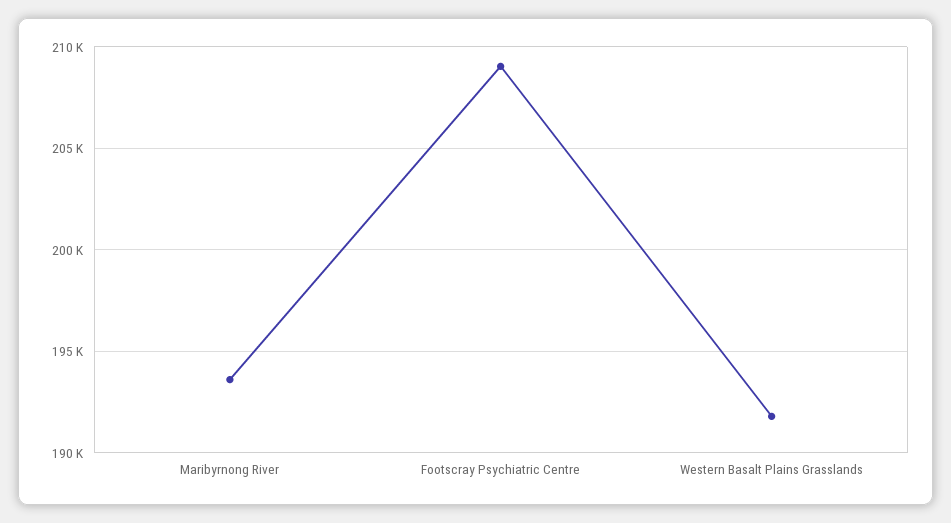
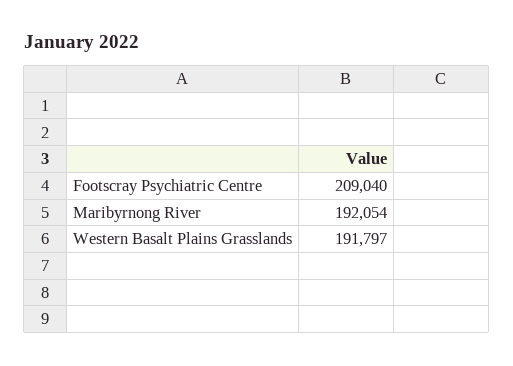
Maribyrnong River: 193500 -> 192054

